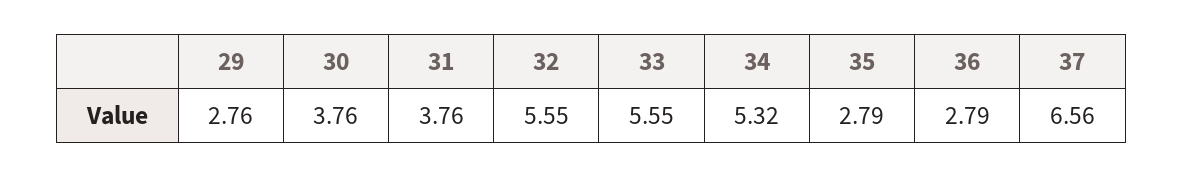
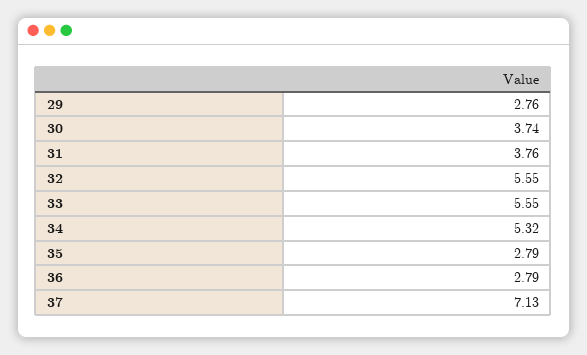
30: 3.76 -> 3.74
37: 6.56 -> 7.13

